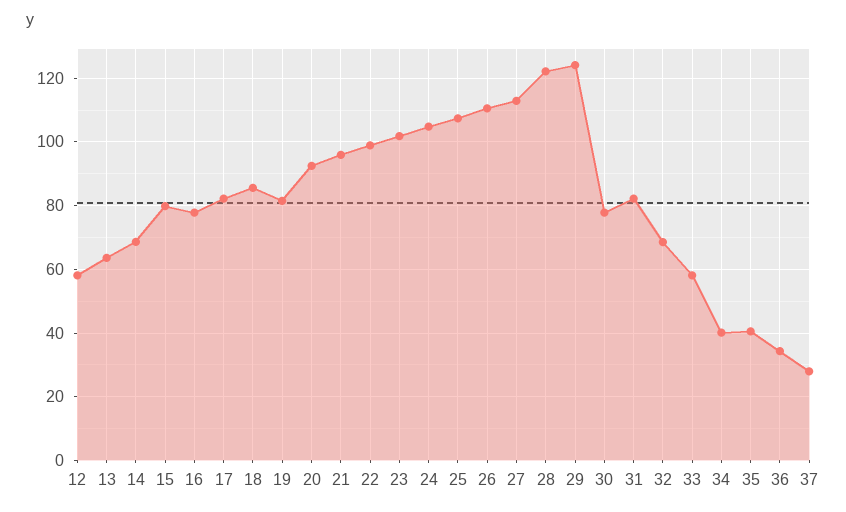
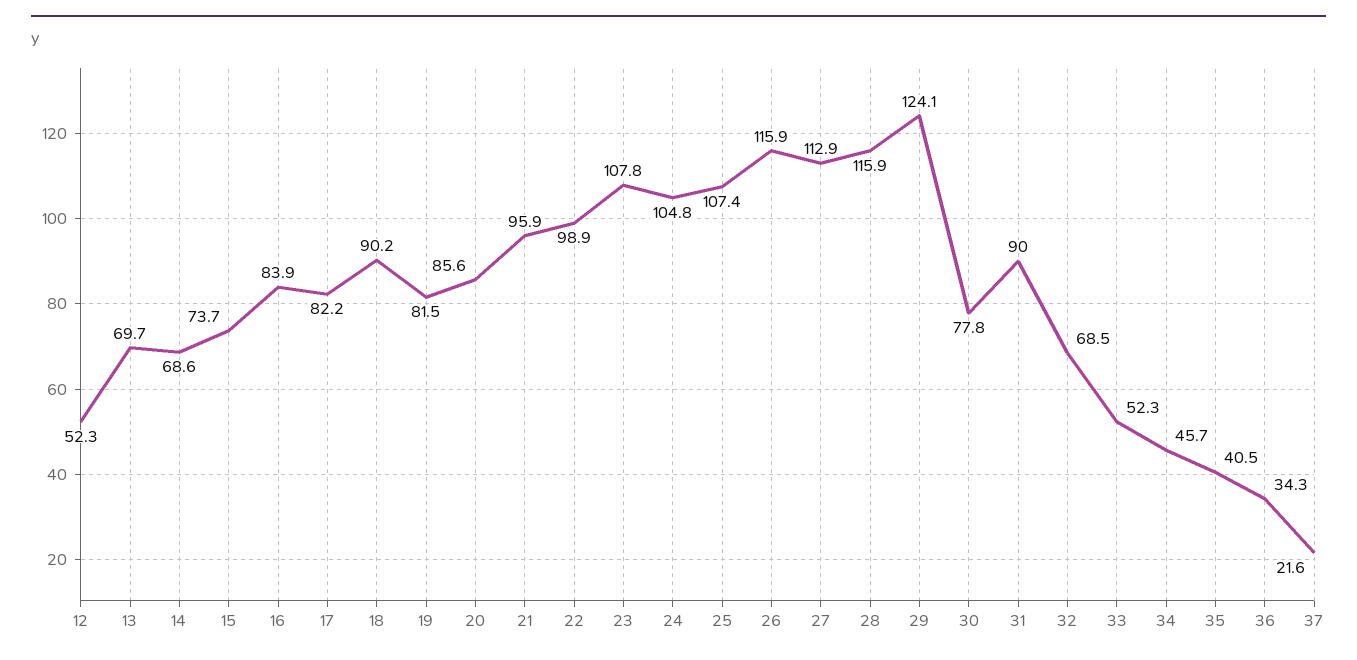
12: 58 -> 52.3
13: 64 -> 69.7
15: 80 -> 73.7
16: 78 -> 83.9
18: 86 -> 90.2
20: 92 -> 85.6
23: 102 -> 107.8
26: 110 -> 115.9
28: 122 -> 115.9
31: 82 -> 90
33: 58 -> 52.3
34: 40 -> 45.7
37: 28 -> 21.6

